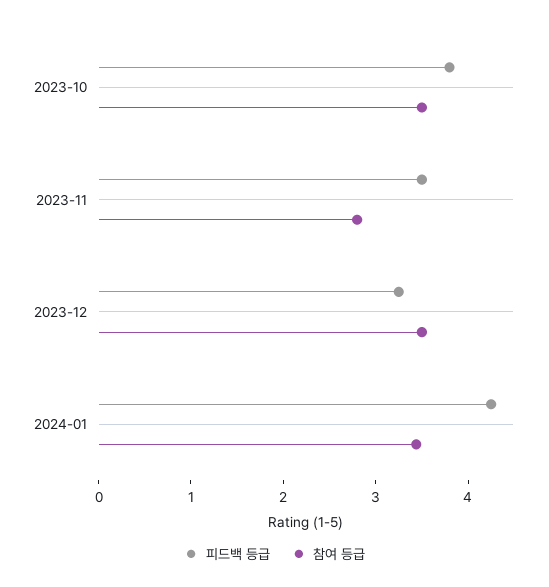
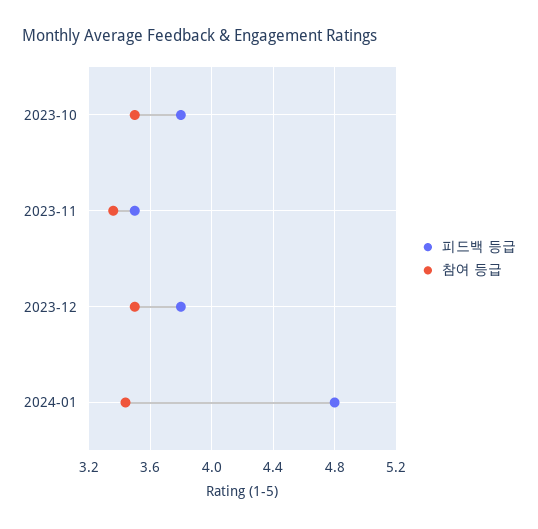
참여 등급, 2023-11: 2.8 -> 3.35
피드백 등급, 2023-12: 3.2 -> 3.8
피드백 등급, 2024-01: 4.2 -> 4.8

